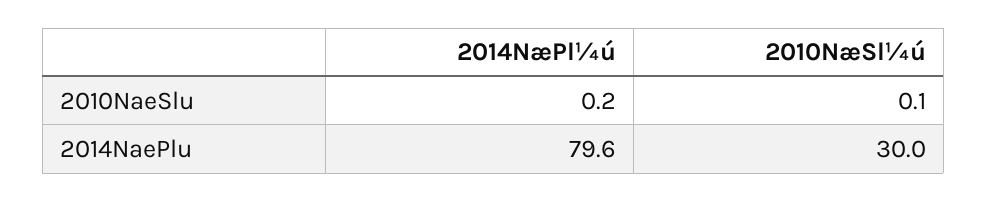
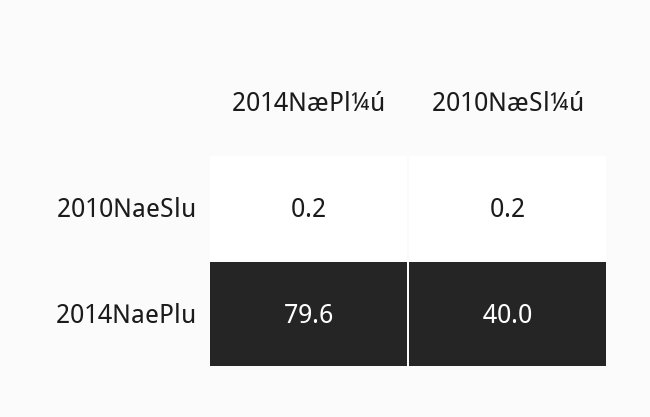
2010NæSl¼ú, 2010NaeSlu: 0.1 -> 0.2
2010NæSl¼ú, 2014NaePlu: 30 -> 40

